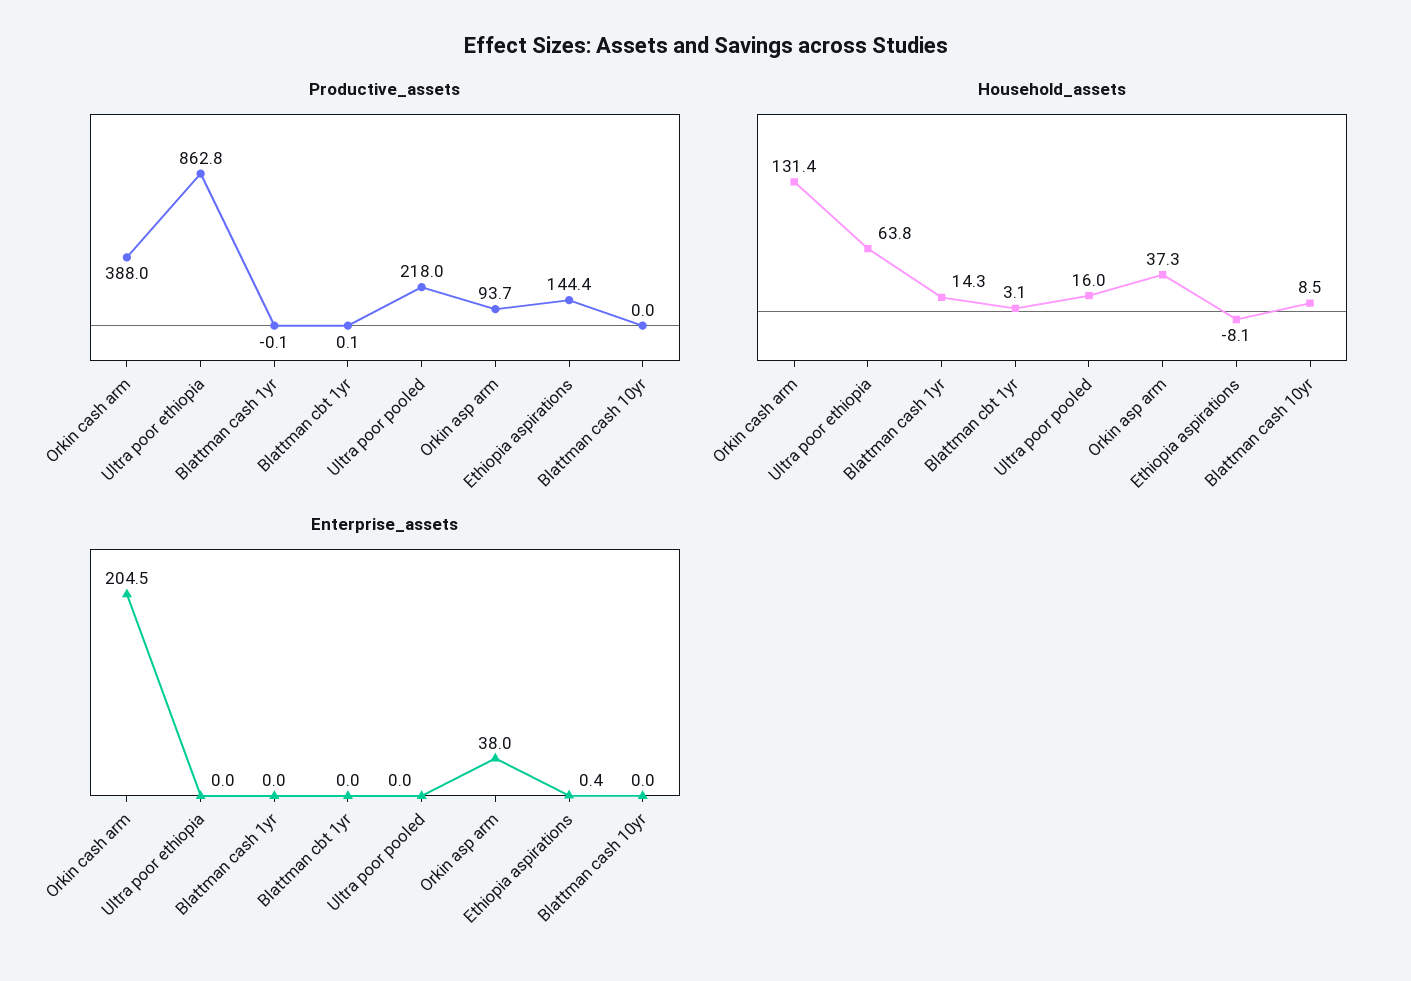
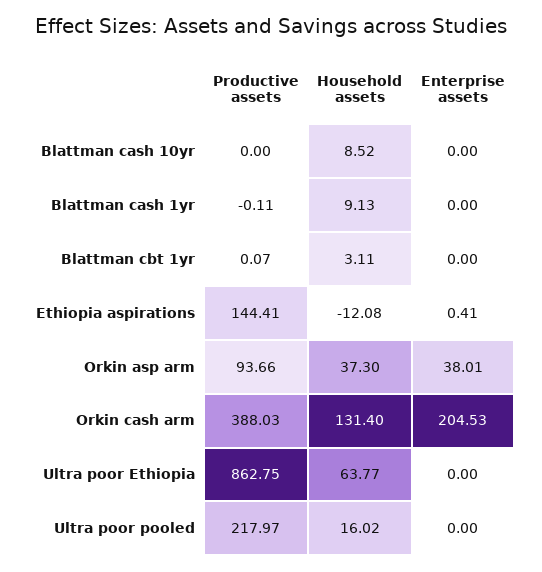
Household_assets, Blattman cash 1yr: 14.3 -> 9.13
Household_assets, Ethiopia aspirations: -8.1 -> -12.08

